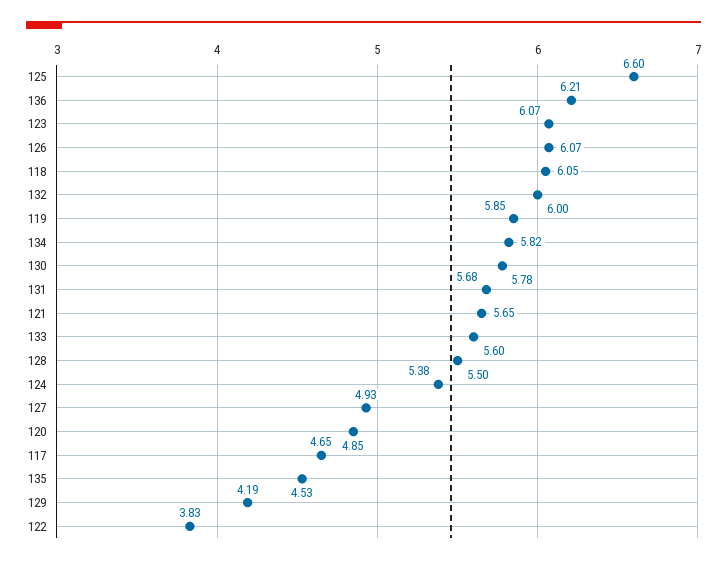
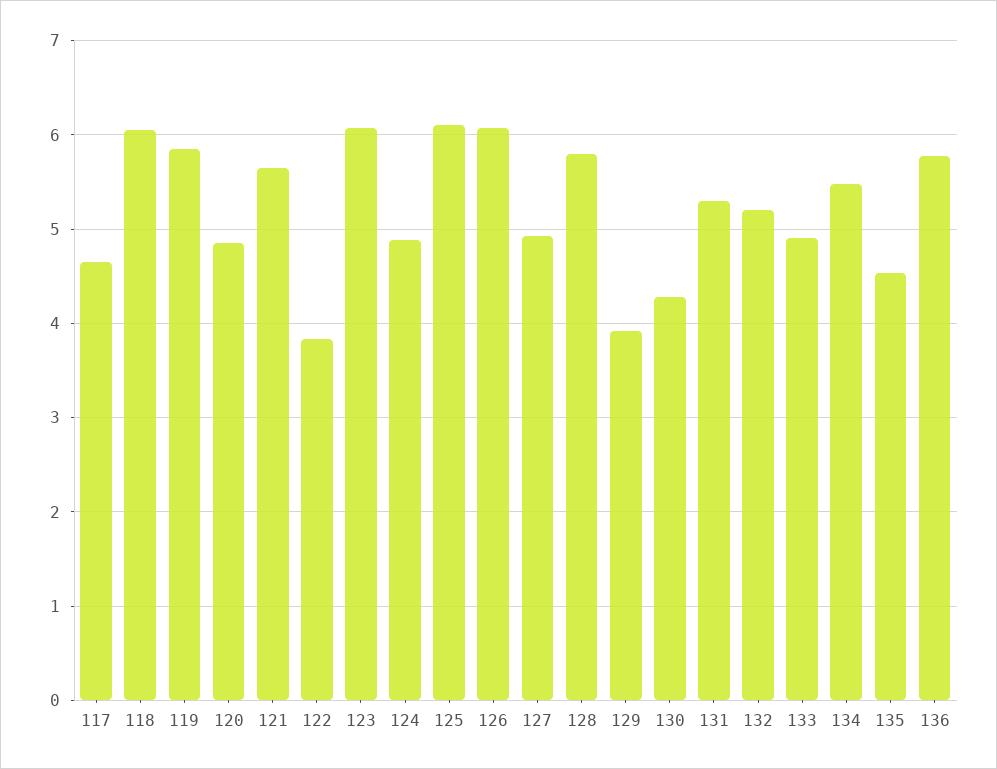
125: 6.6 -> 6.1
136: 6.21 -> 5.8
132: 6 -> 5.2
134: 5.82 -> 5.5
130: 5.78 -> 4.3
131: 5.68 -> 5.3
133: 5.6 -> 4.9
128: 5.5 -> 5.8
124: 5.38 -> 4.9
129: 4.19 -> 3.9

